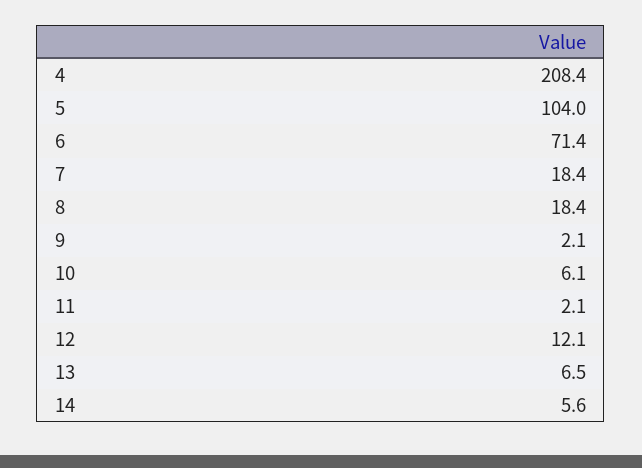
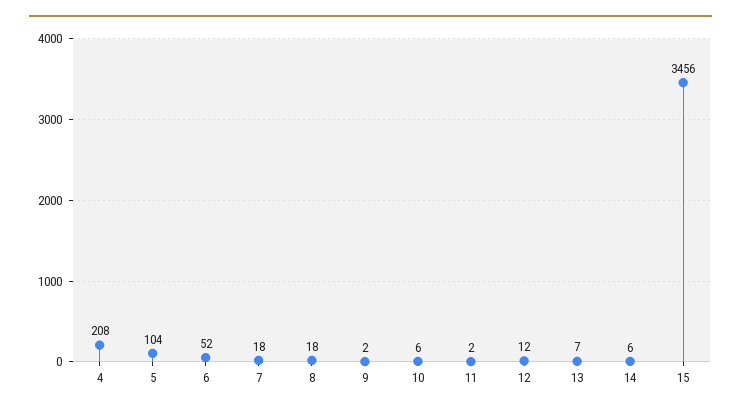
6: 71.4 -> 52
15: none -> 3456

